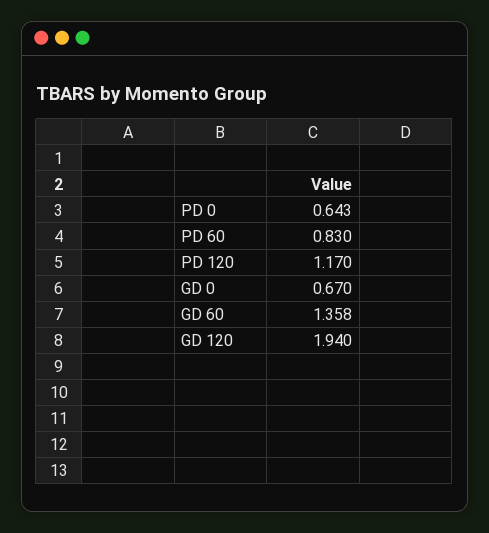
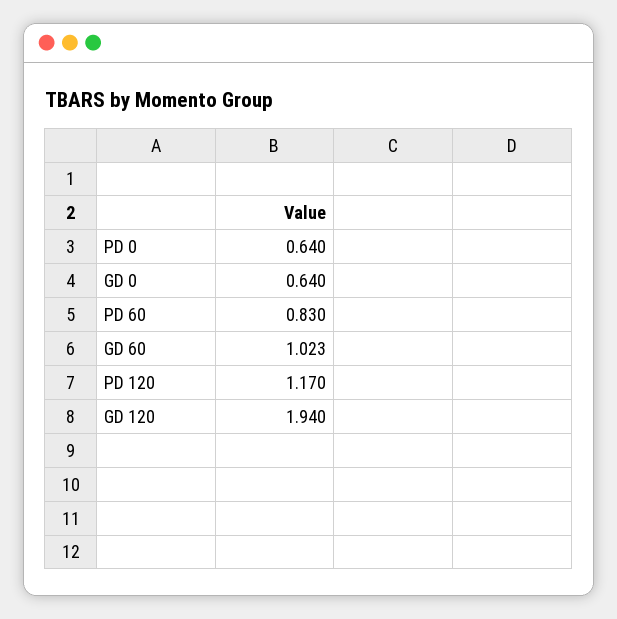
PD 0: 0.643 -> 0.64
GD 0: 0.67 -> 0.64
GD 60: 1.358 -> 1.023

